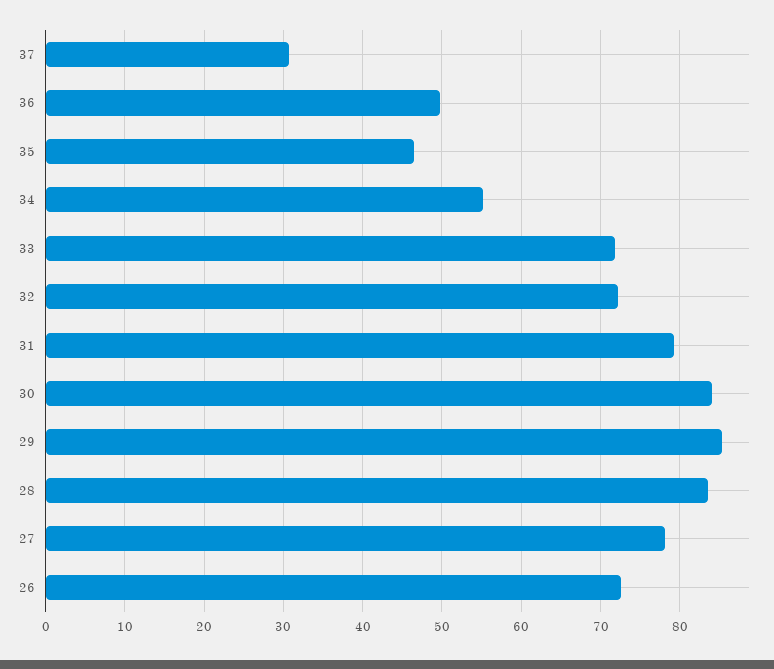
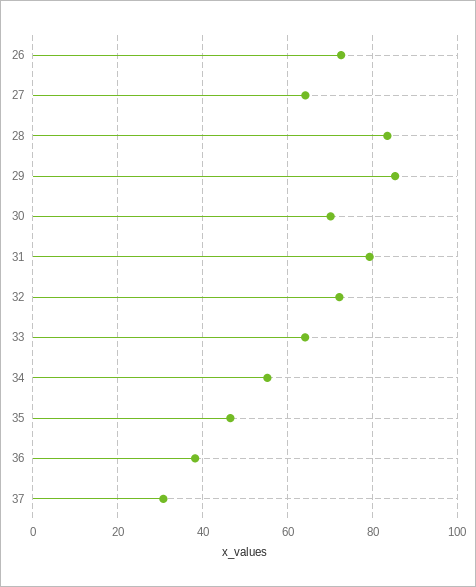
36: 50 -> 38
33: 72 -> 64
30: 84 -> 70
27: 78 -> 64

